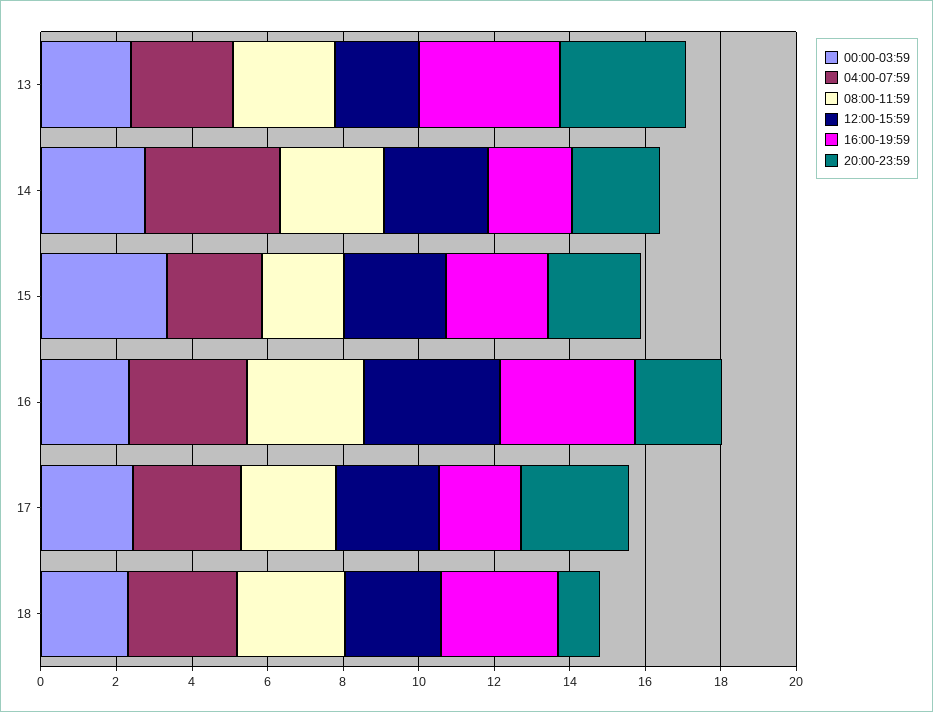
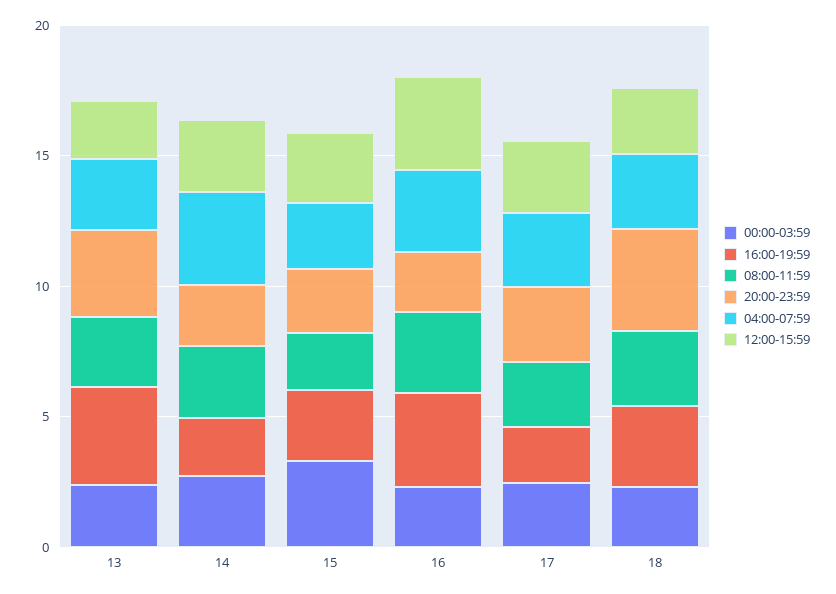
20:00-23:59, 18: 1 -> 4

